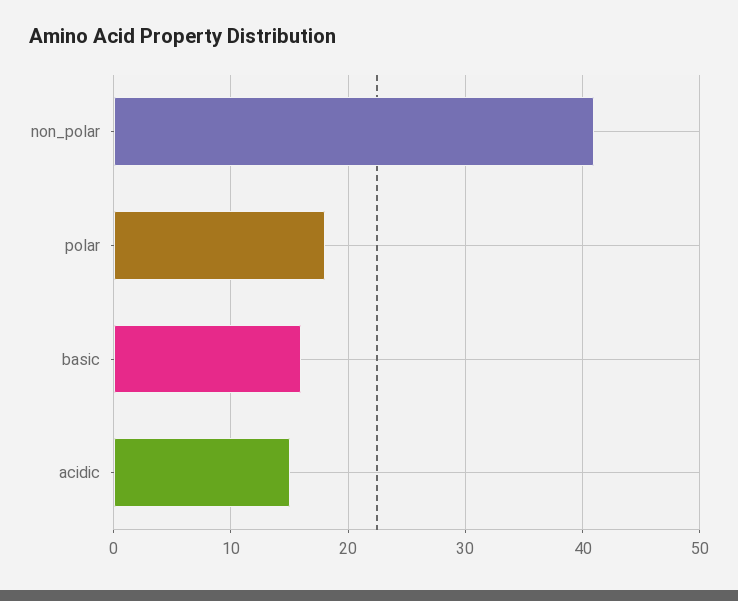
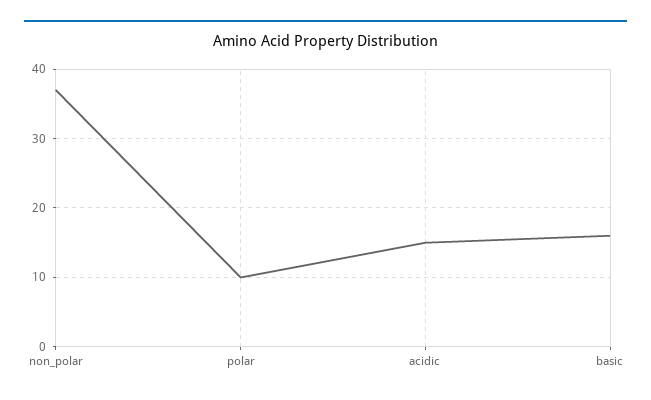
non_polar: 41 -> 37
polar: 18 -> 10

